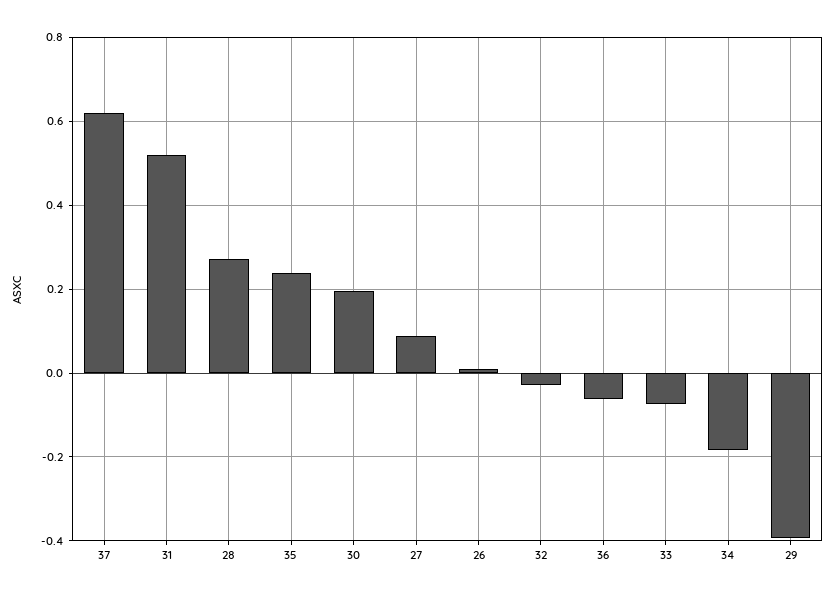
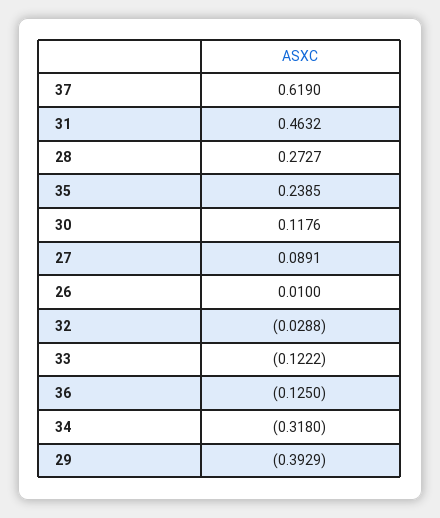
31: 0.52 -> 0.4632
30: 0.2 -> 0.1176
36: -0.06 -> -0.125
33: -0.08 -> -0.1222
34: -0.18 -> -0.318

